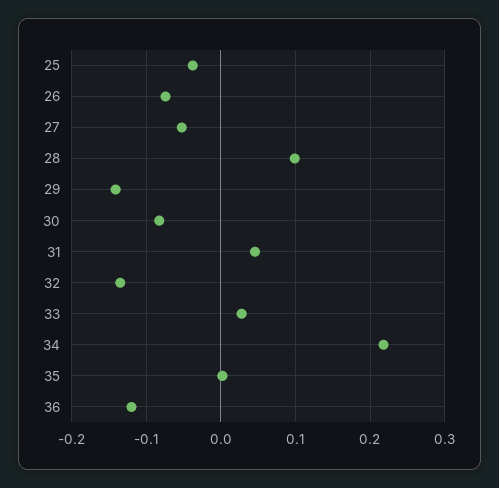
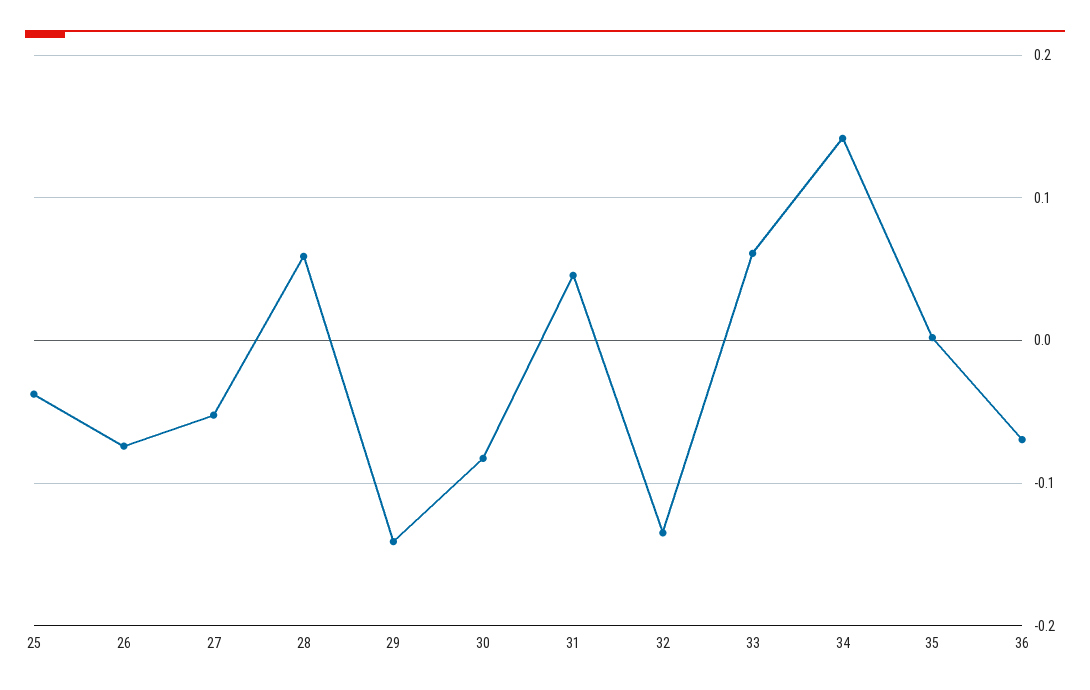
28: 0.1 -> 0.06
33: 0.03 -> 0.06
34: 0.22 -> 0.14
36: -0.12 -> -0.07

